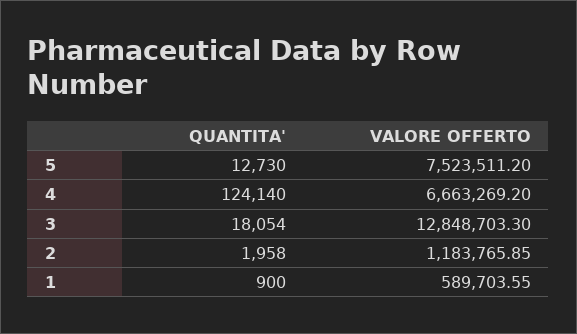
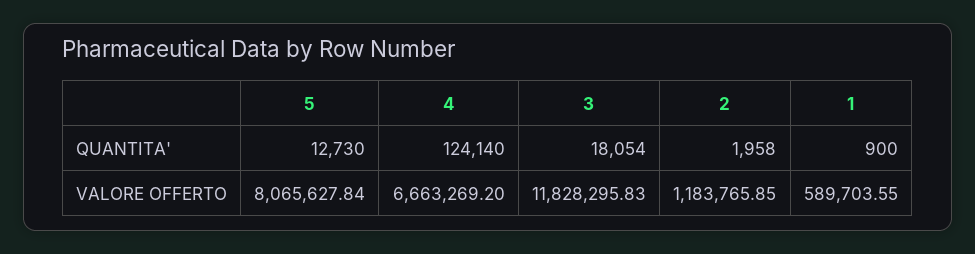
VALORE OFFERTO, 5: 7523511.2 -> 8065627.84
VALORE OFFERTO, 3: 12848703.3 -> 11828295.83

